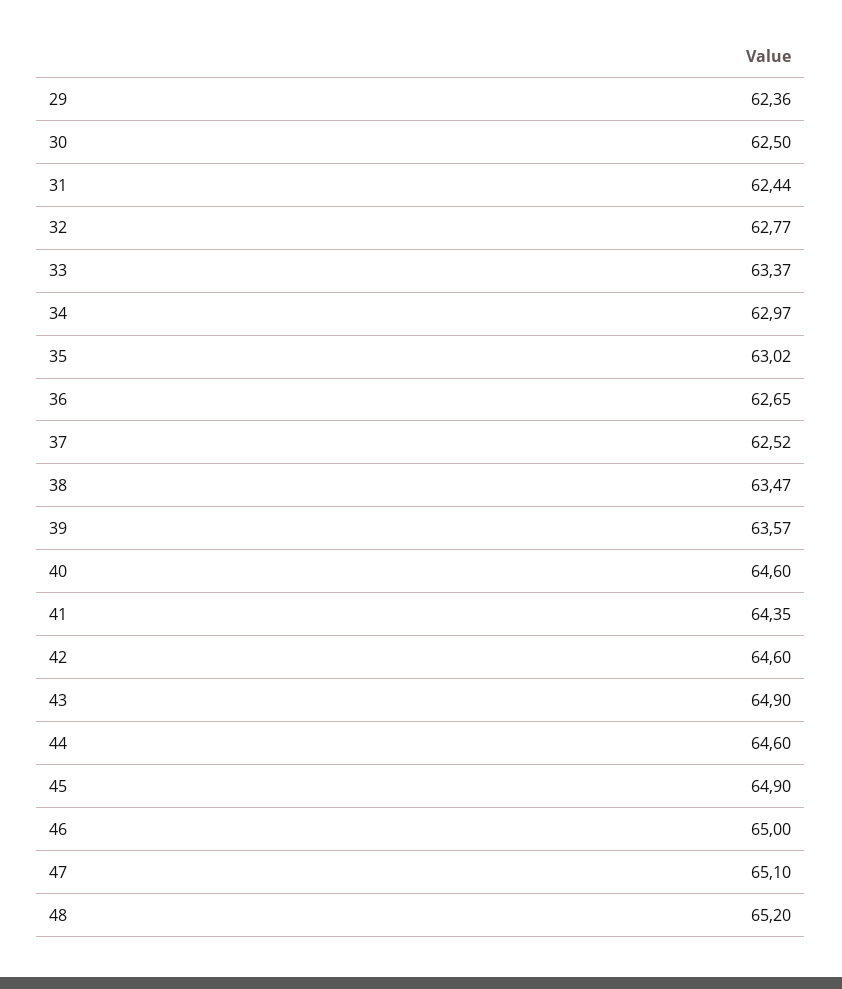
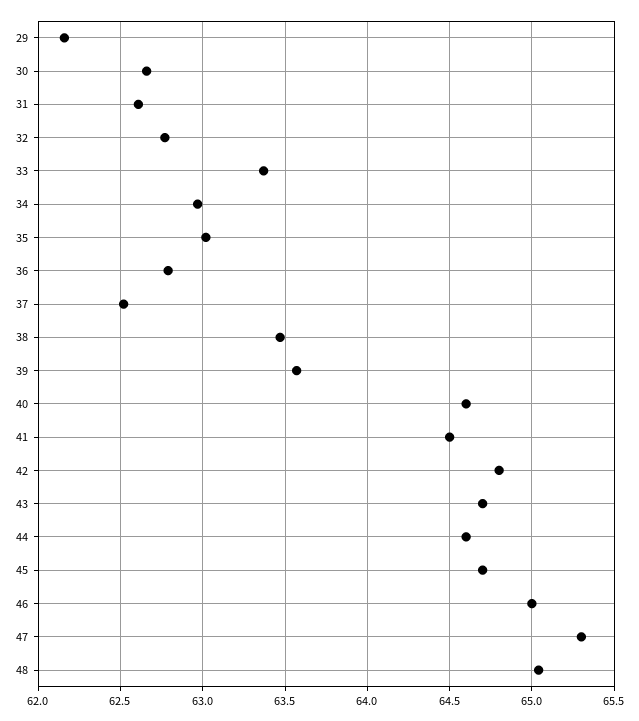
29: 62.36 -> 62.15
30: 62.5 -> 62.65
31: 62.44 -> 62.6
36: 62.65 -> 62.8
41: 64.35 -> 64.5
42: 64.6 -> 64.8
43: 64.9 -> 64.7
45: 64.9 -> 64.7
47: 65.1 -> 65.3
48: 65.2 -> 65.05

